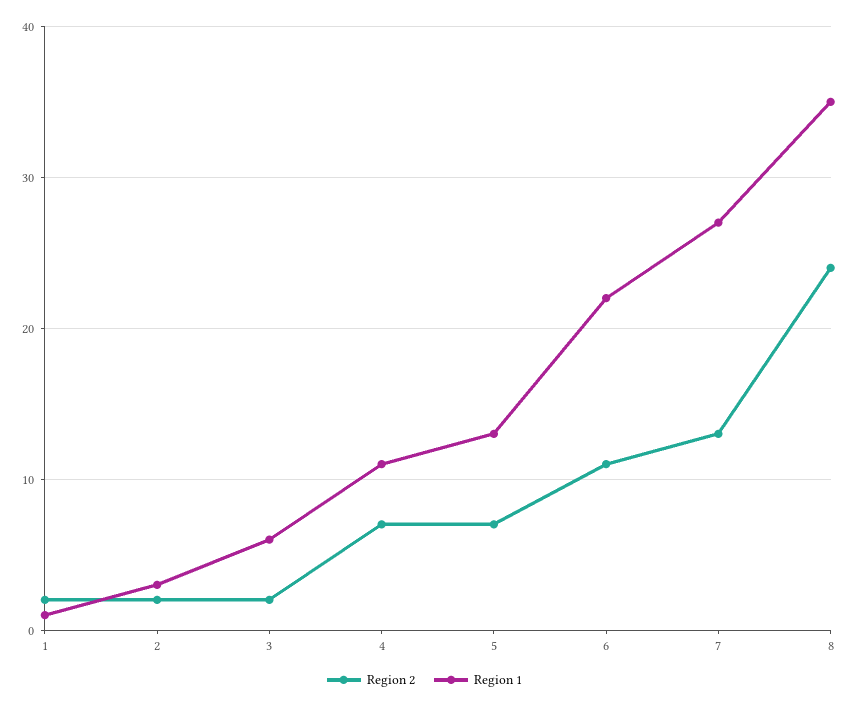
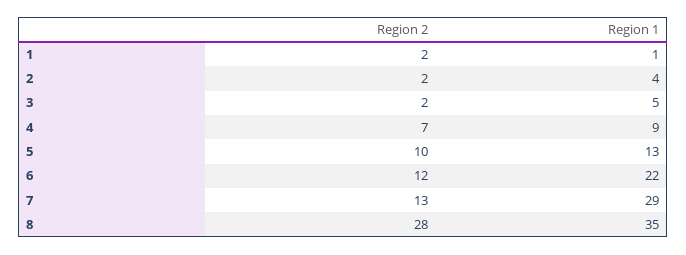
Region 1, 2: 3 -> 4
Region 1, 3: 6 -> 5
Region 1, 4: 11 -> 9
Region 2, 5: 7 -> 10
Region 2, 6: 11 -> 12
Region 1, 7: 27 -> 29
Region 2, 8: 24 -> 28

